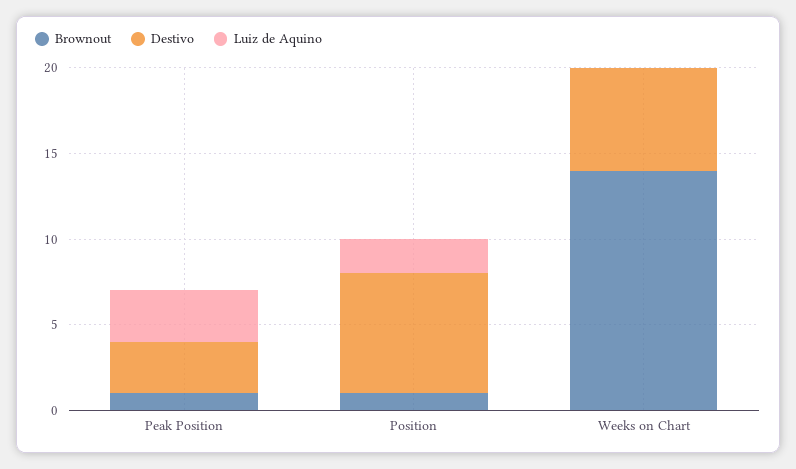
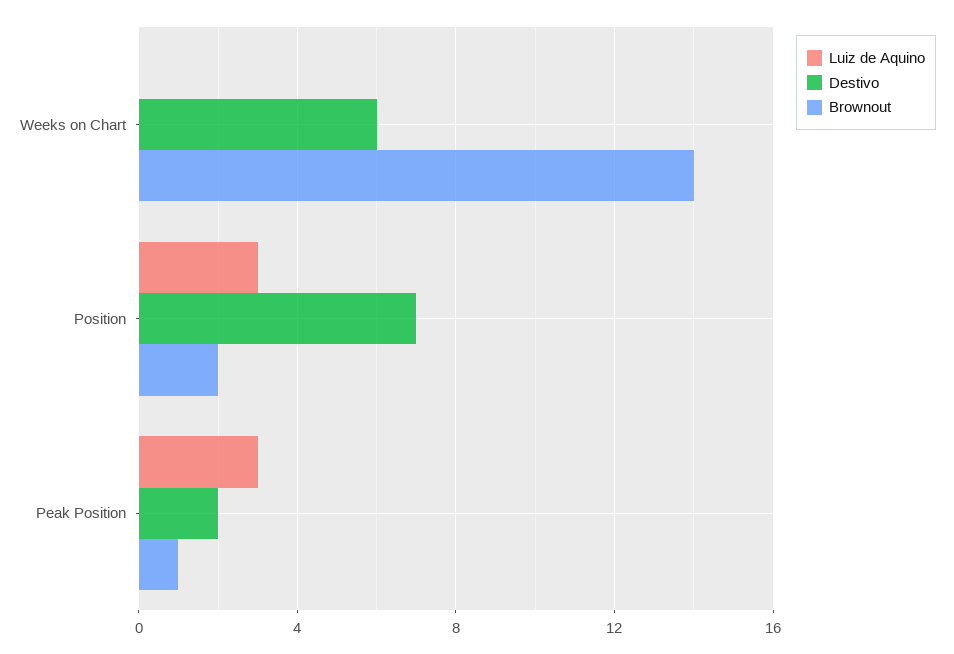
Destivo, Peak Position: 3 -> 2
Brownout, Position: 1 -> 2
Luiz de Aquino, Position: 2 -> 3

